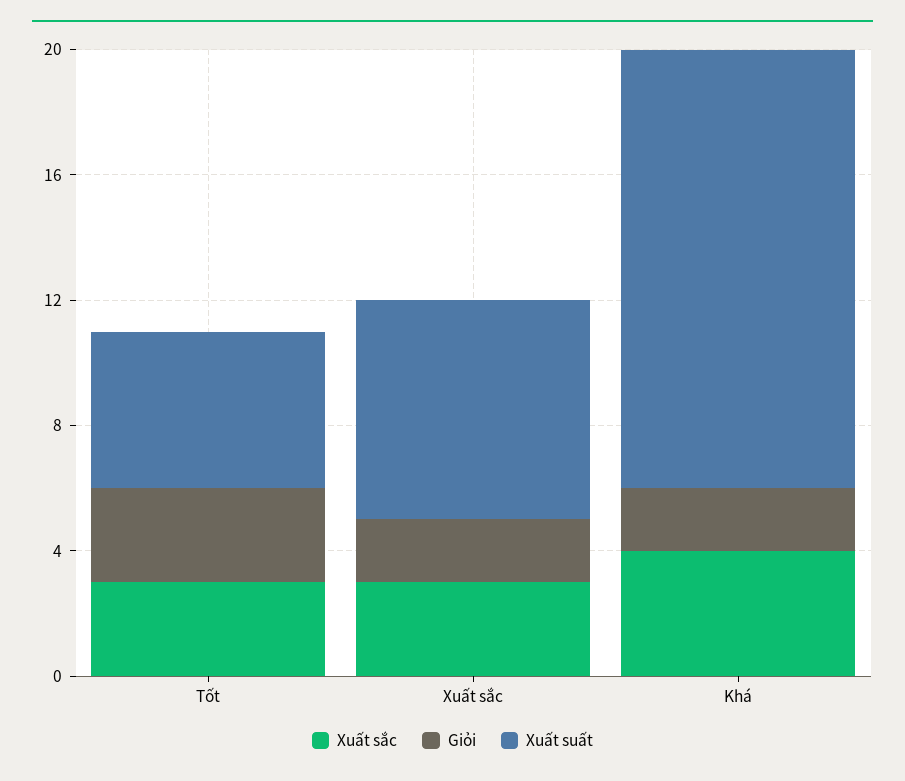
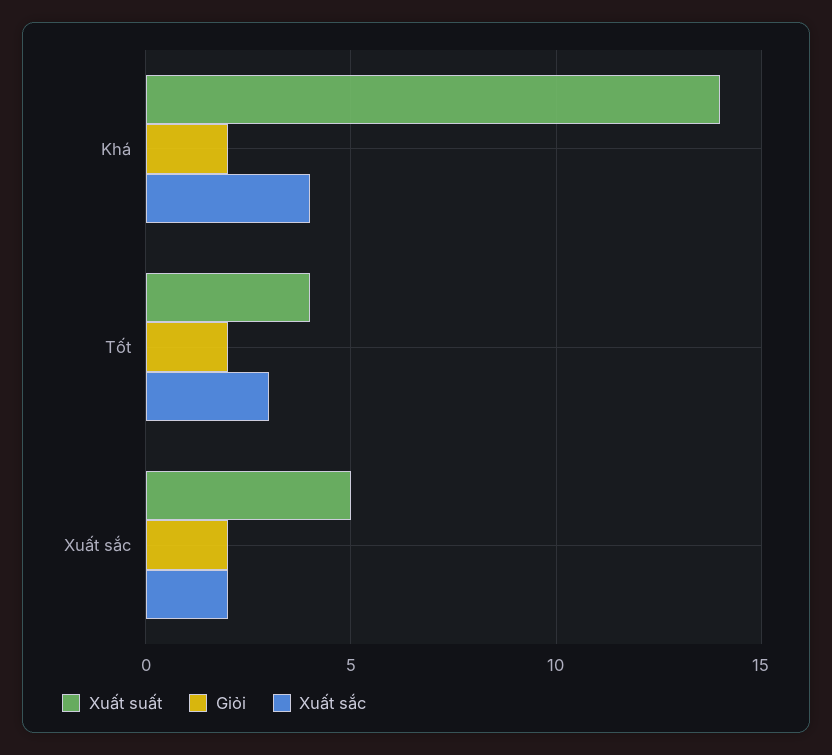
Giỏi, Tốt: 3 -> 2
Xuất suất, Tốt: 5 -> 4
Xuất sắc, Xuất sắc: 3 -> 2
Xuất suất, Xuất sắc: 7 -> 5

